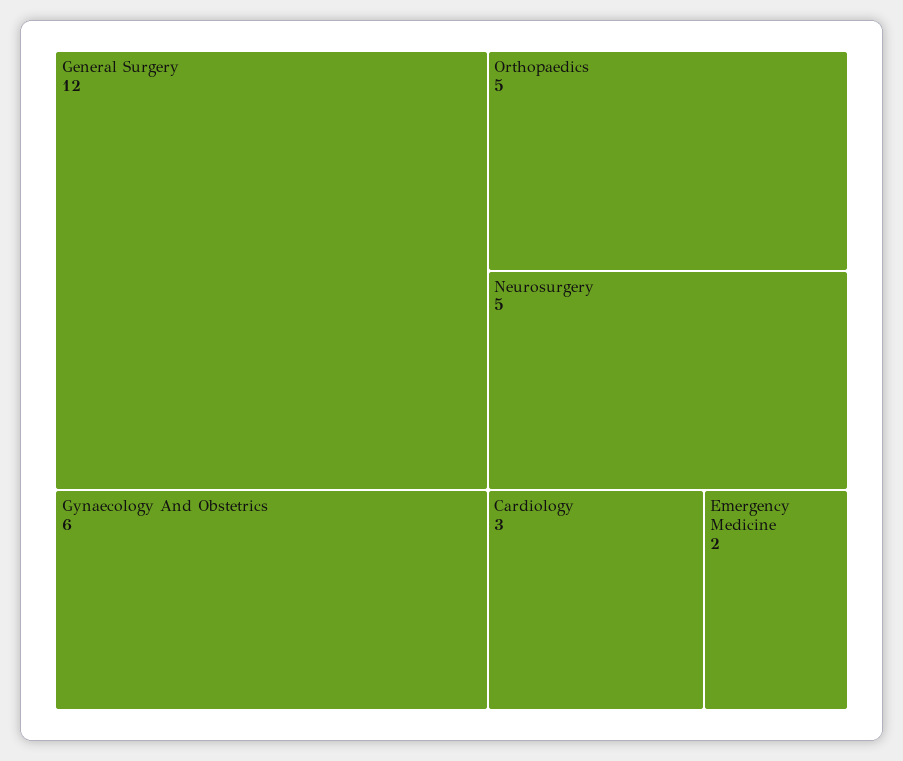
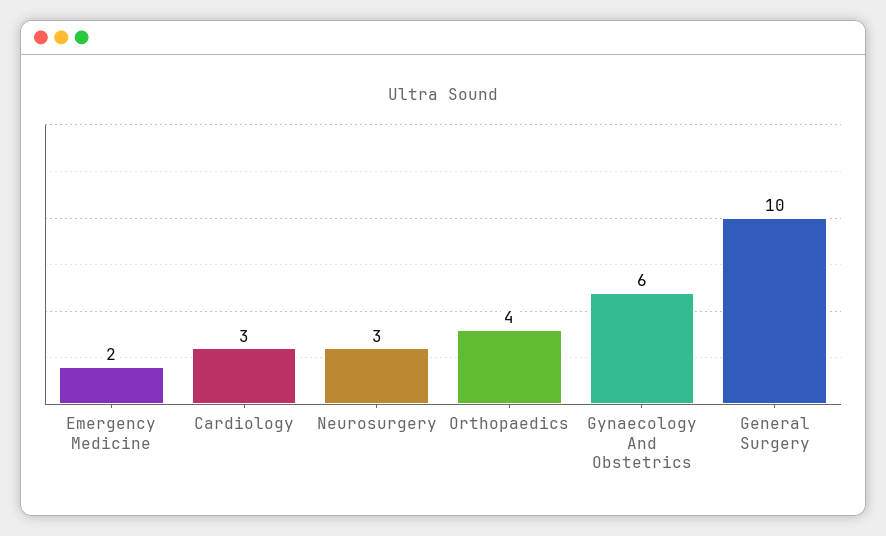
General Surgery: 12 -> 10
Orthopaedics: 5 -> 4
Neurosurgery: 5 -> 3

